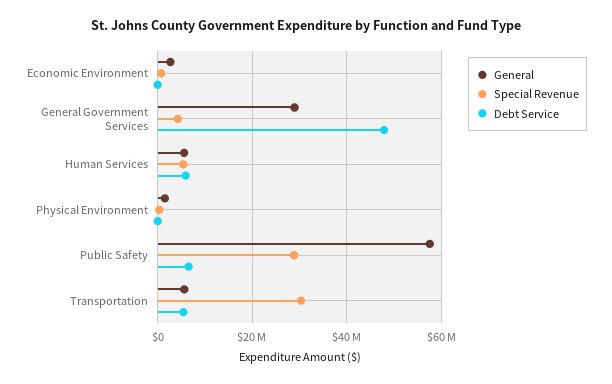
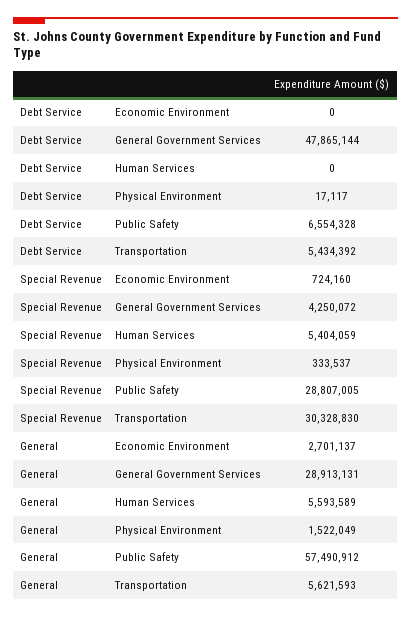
Debt Service, Human Services: 6000000 -> 0

